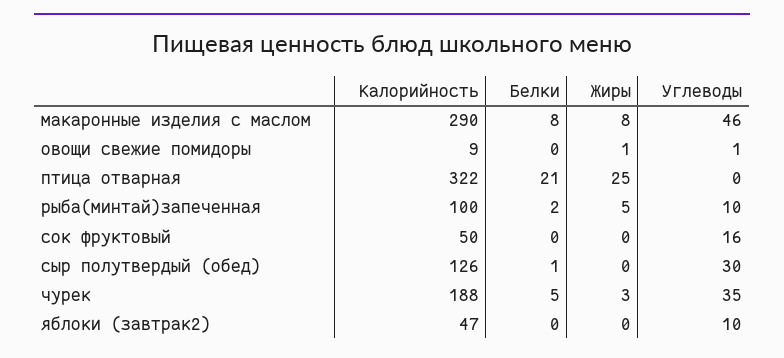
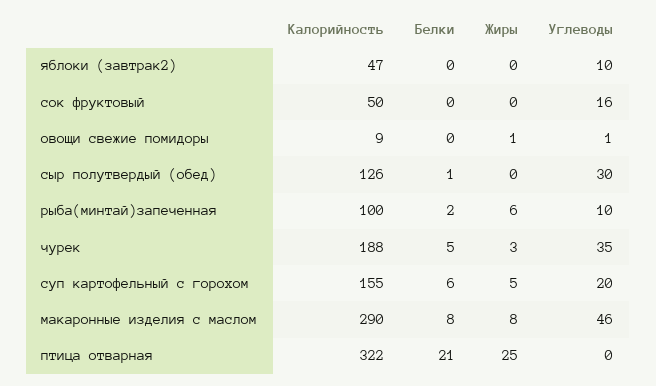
Жиры, рыба(минтай)запеченная: 5 -> 6
Калорийность, суп картофельный с горохом: none -> 155
Белки, суп картофельный с горохом: none -> 6
Жиры, суп картофельный с горохом: none -> 5
Углеводы, суп картофельный с горохом: none -> 20

